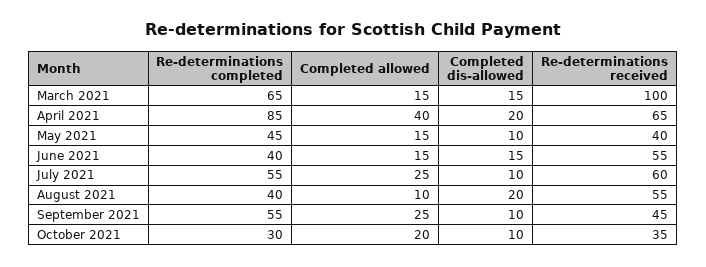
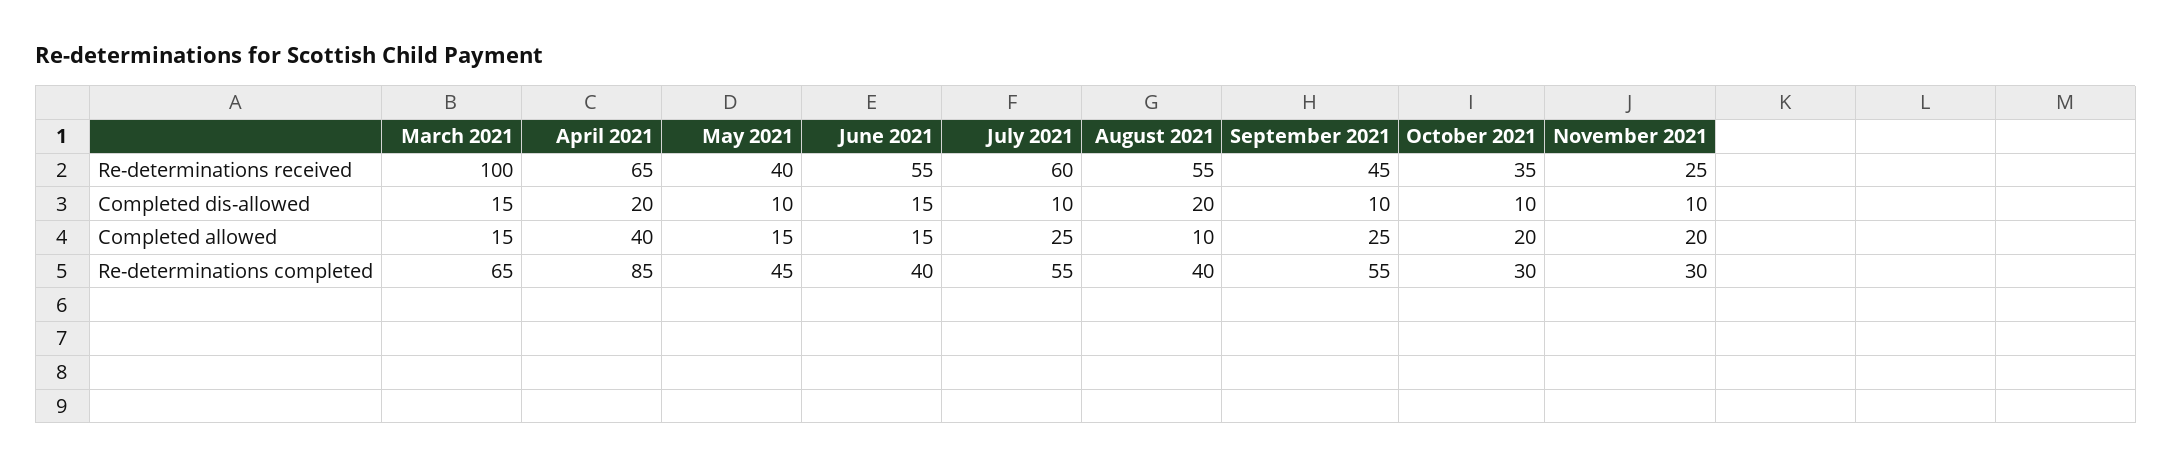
Re-determinations received, November 2021: none -> 25
Completed dis-allowed, November 2021: none -> 10
Completed allowed, November 2021: none -> 20
Re-determinations completed, November 2021: none -> 30

